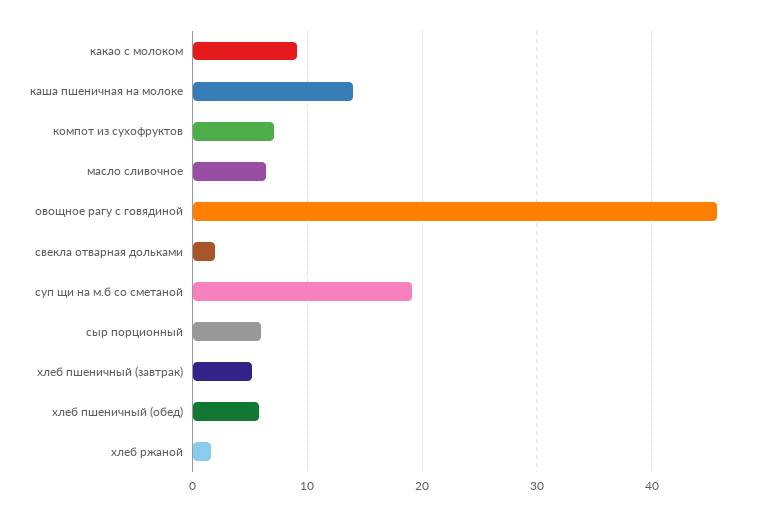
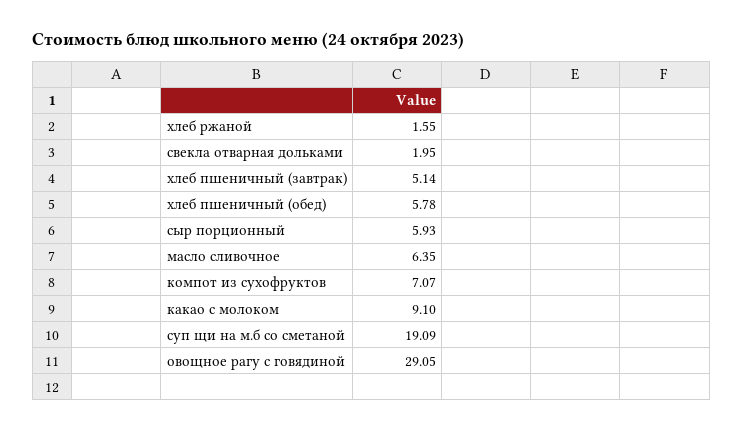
каша пшеничная на молоке: 14 -> none
овощное рагу с говядиной: 46 -> 29.05

